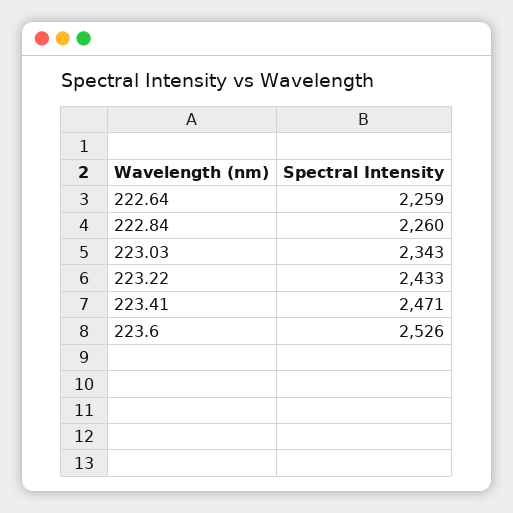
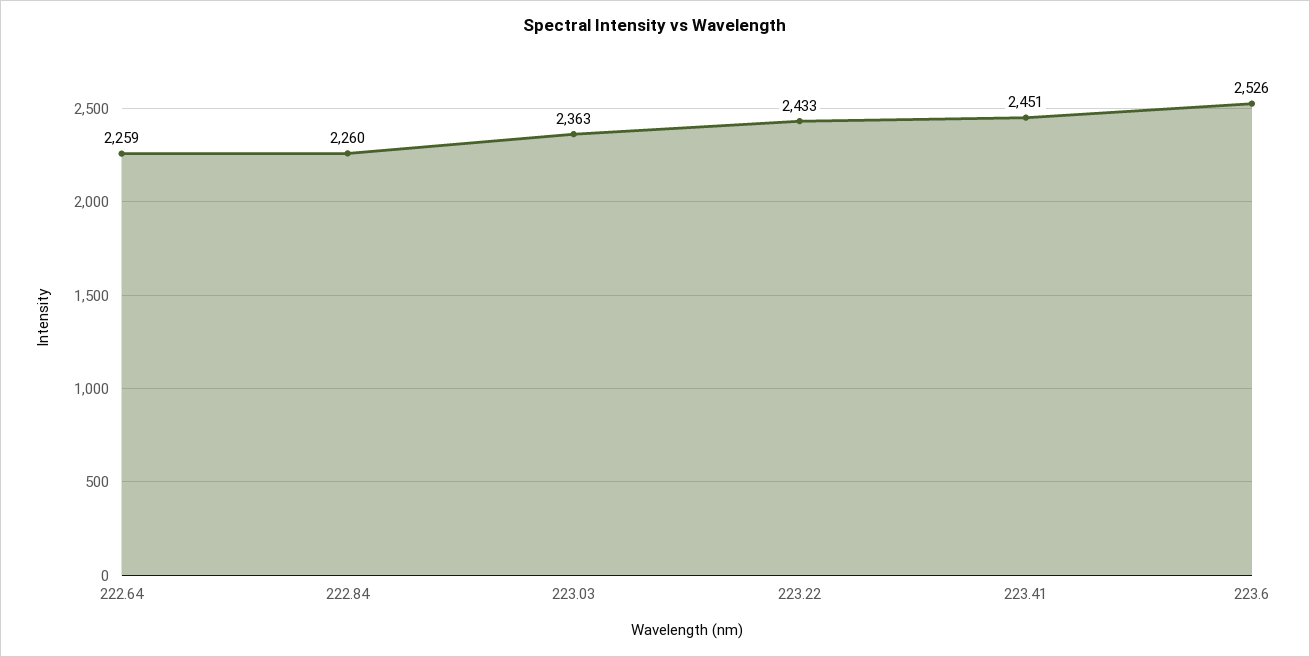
223.03: 2343 -> 2363
223.41: 2471 -> 2451

